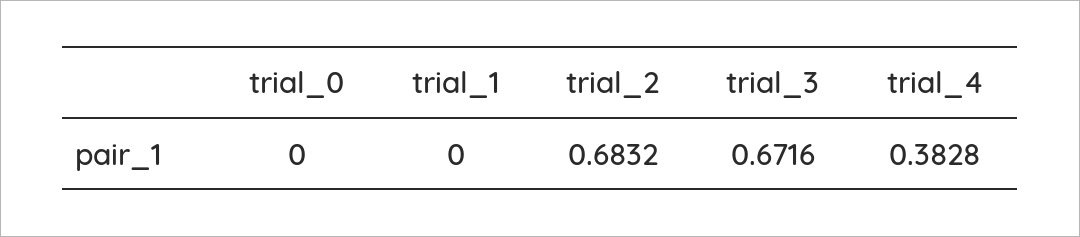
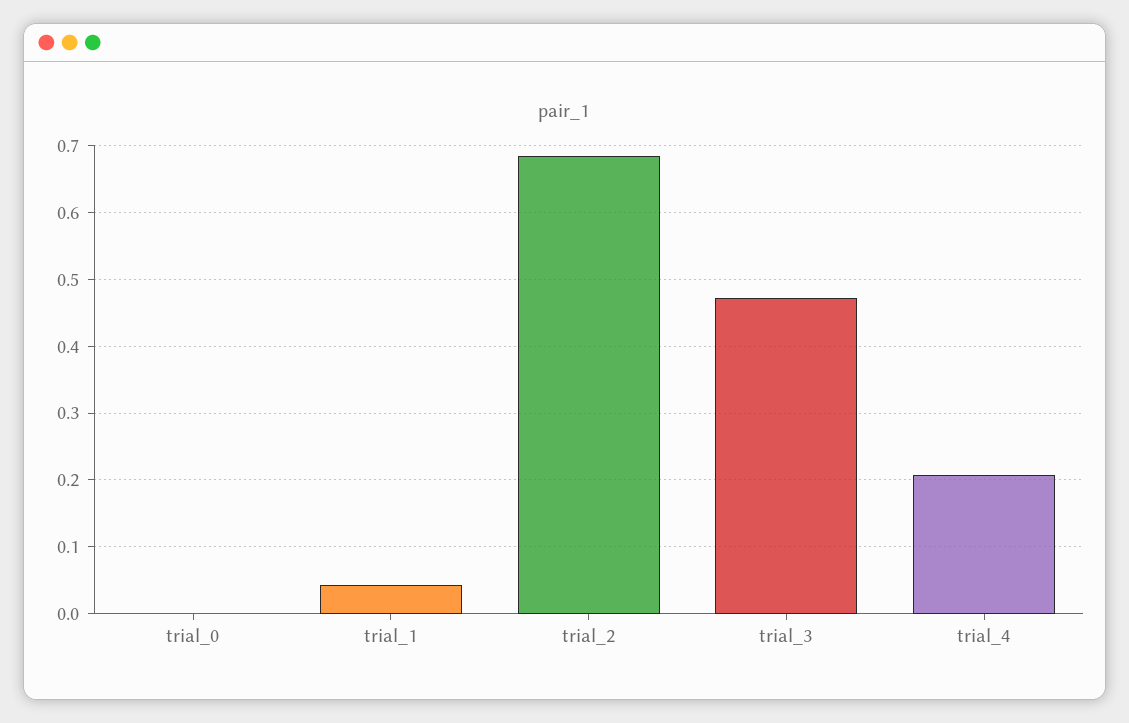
trial_1: 0 -> 0.04
trial_3: 0.6716 -> 0.47
trial_4: 0.3828 -> 0.21

